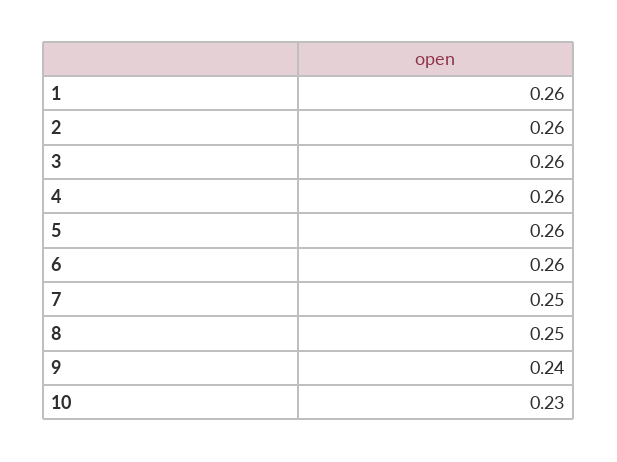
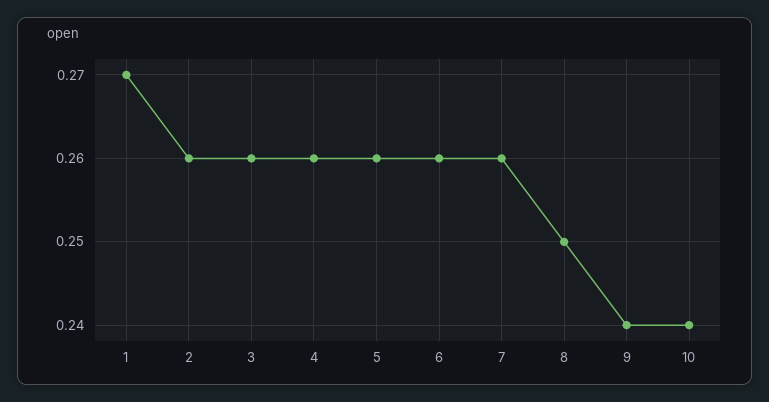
1: 0.26 -> 0.27
7: 0.25 -> 0.26
10: 0.23 -> 0.24

